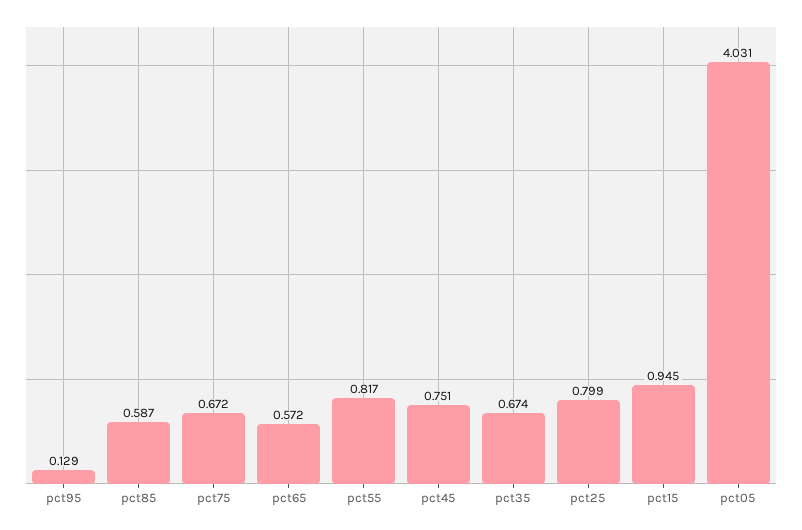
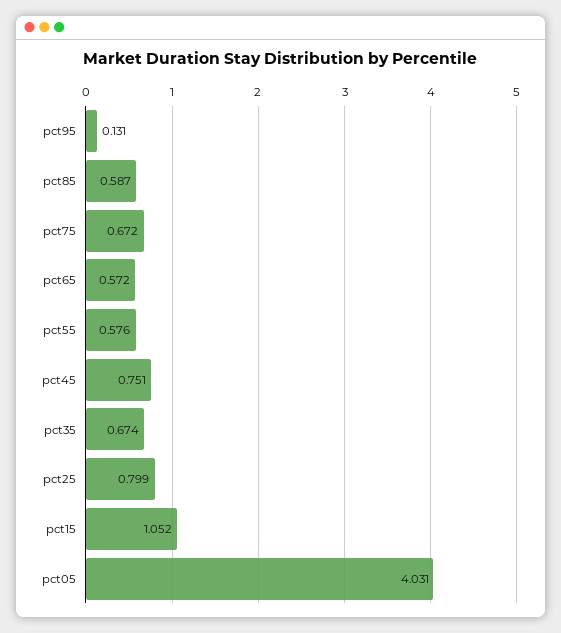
pct95: 0.129 -> 0.131
pct55: 0.817 -> 0.576
pct15: 0.945 -> 1.052

